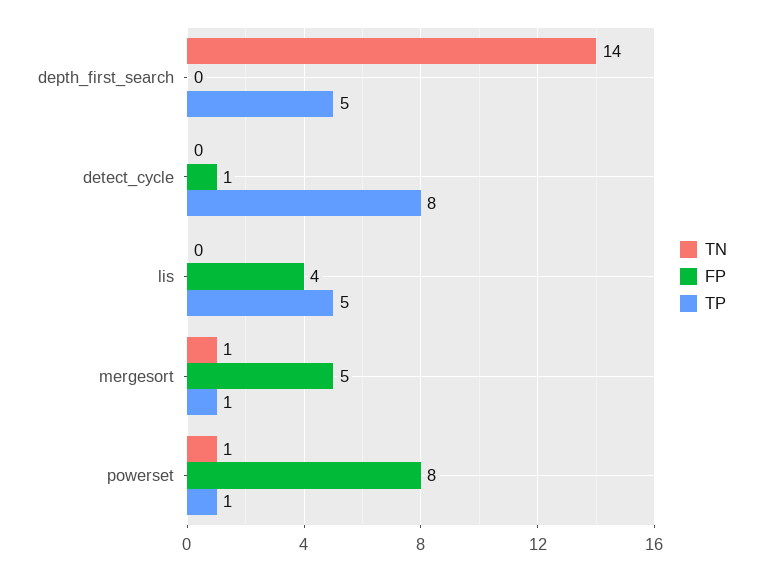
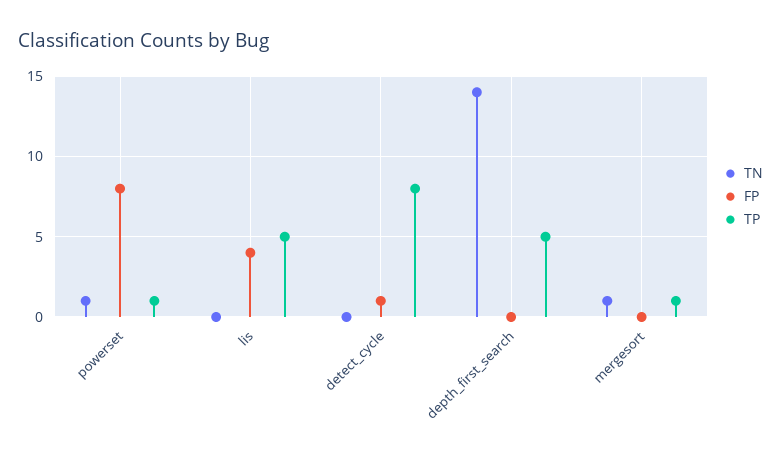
FP, mergesort: 5 -> 0

